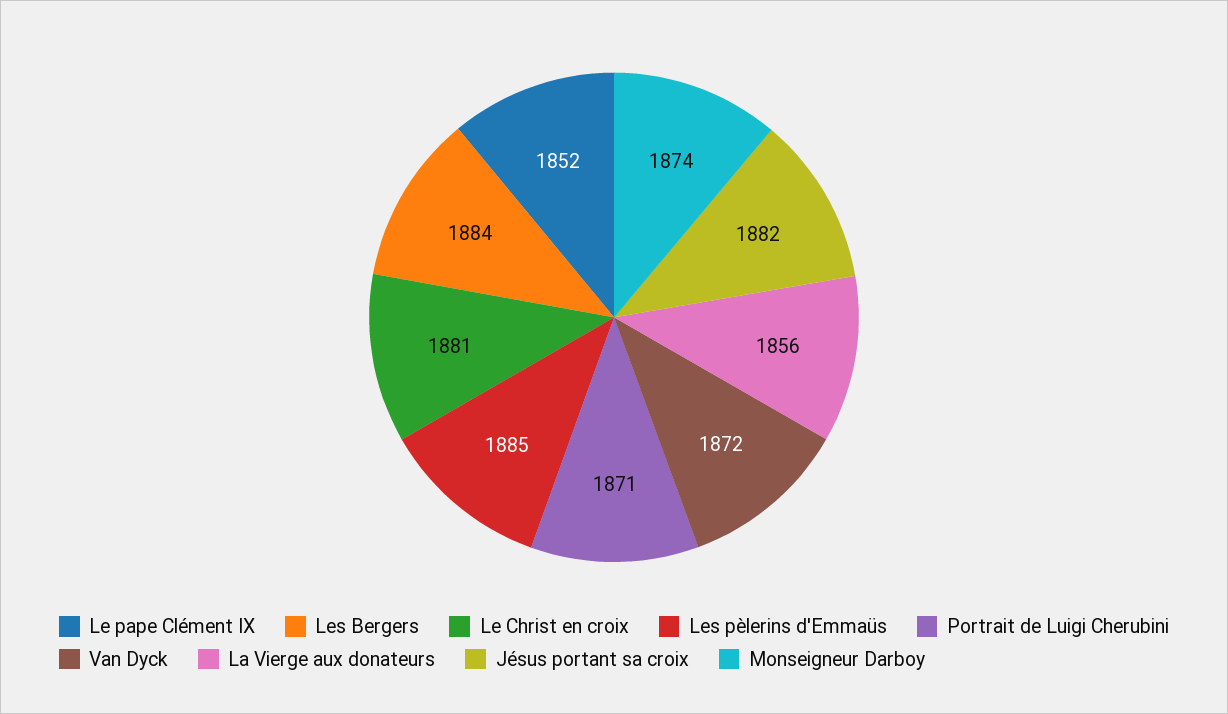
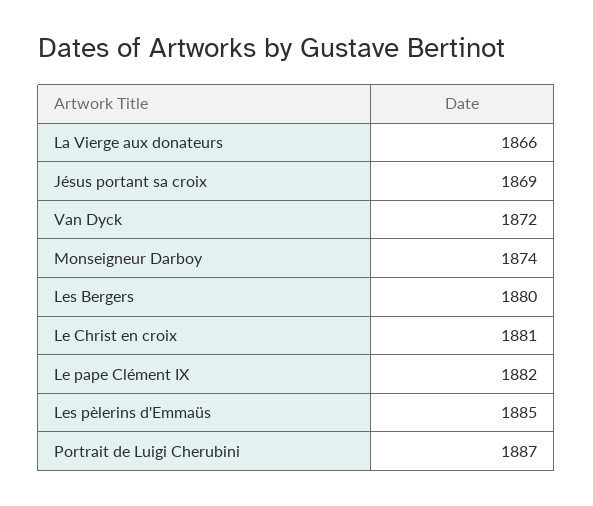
Le pape Clément IX: 1852 -> 1882
Les Bergers: 1884 -> 1880
Portrait de Luigi Cherubini: 1871 -> 1887
La Vierge aux donateurs: 1856 -> 1866
Jésus portant sa croix: 1882 -> 1869

